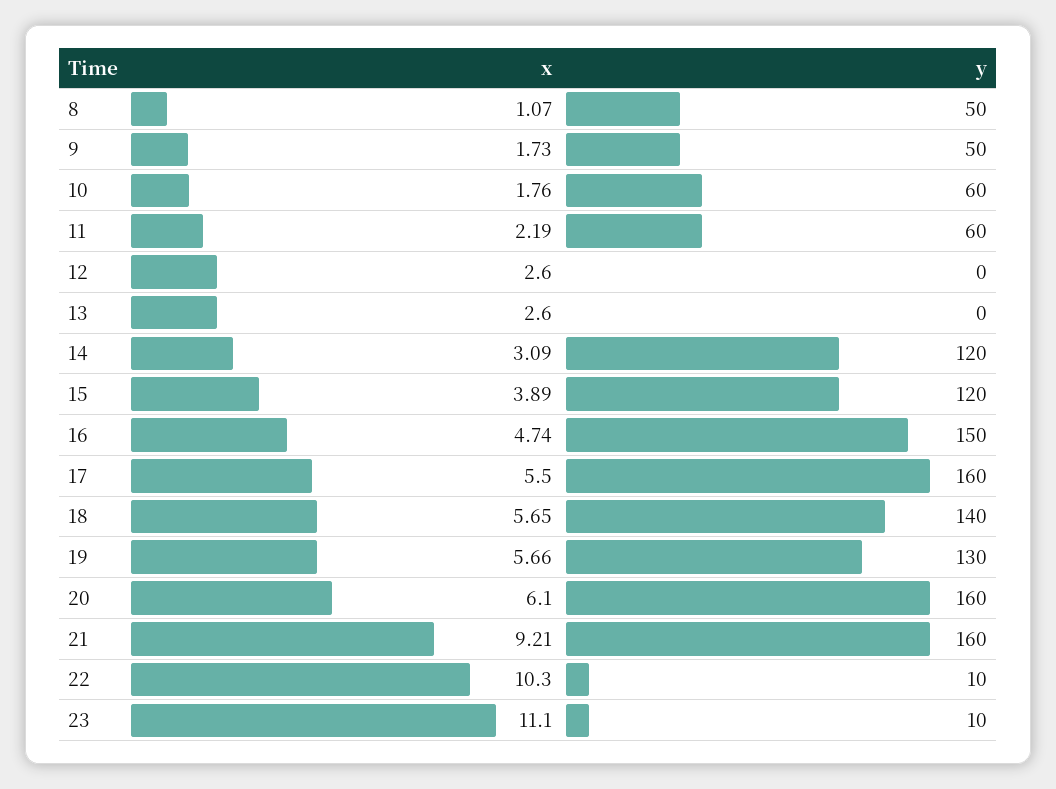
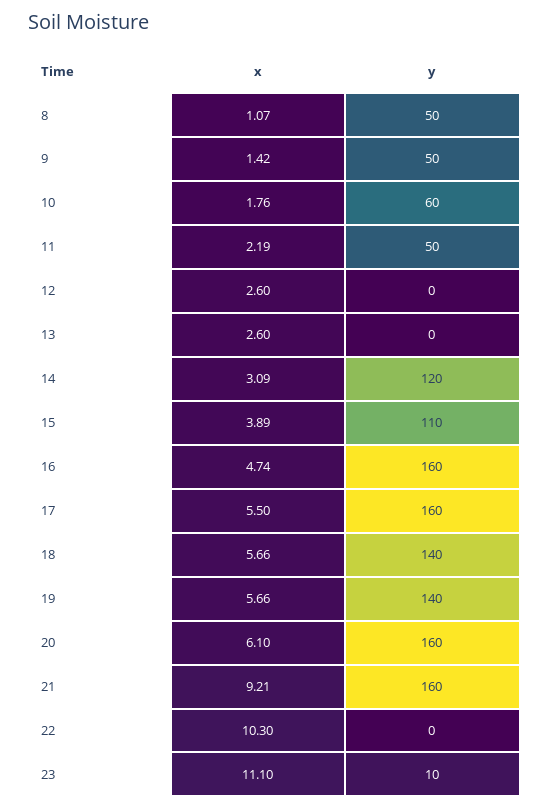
x, 9: 1.73 -> 1.42
y, 11: 60 -> 50
y, 15: 120 -> 110
y, 16: 150 -> 160
x, 18: 5.65 -> 5.66
y, 19: 130 -> 140
y, 22: 10 -> 0

